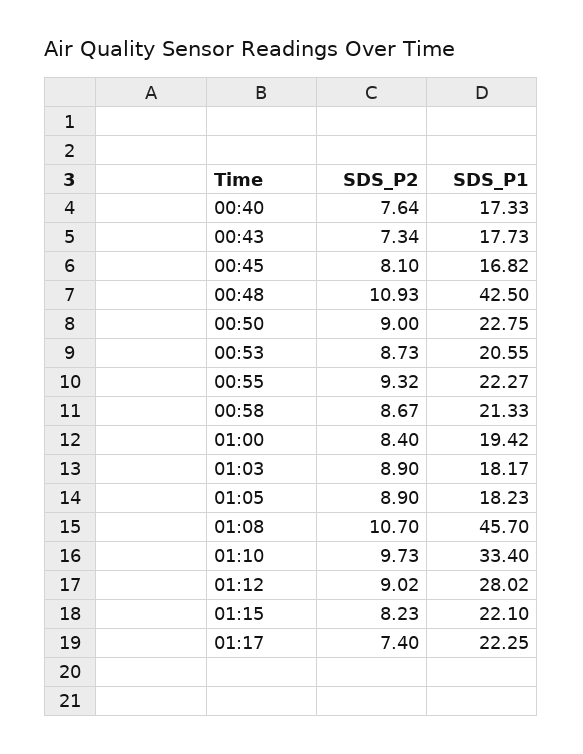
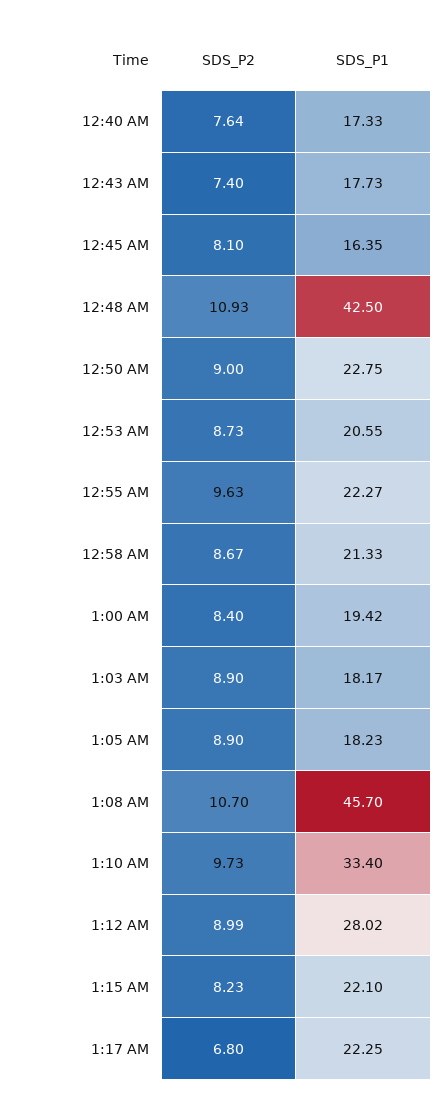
SDS_P2, 00:43: 7.34 -> 7.4
SDS_P1, 00:45: 16.82 -> 16.35
SDS_P2, 00:55: 9.32 -> 9.63
SDS_P2, 01:12: 9.02 -> 8.99
SDS_P2, 01:17: 7.4 -> 6.8

